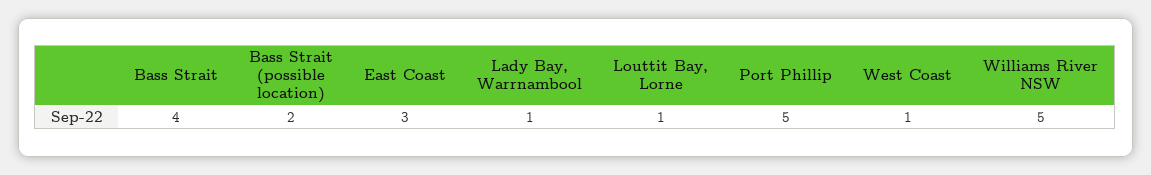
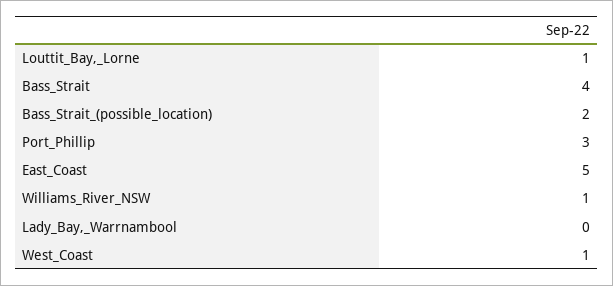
East Coast: 3 -> 5
Lady Bay, Warrnambool: 1 -> 0
Port Phillip: 5 -> 3
Williams River NSW: 5 -> 1

